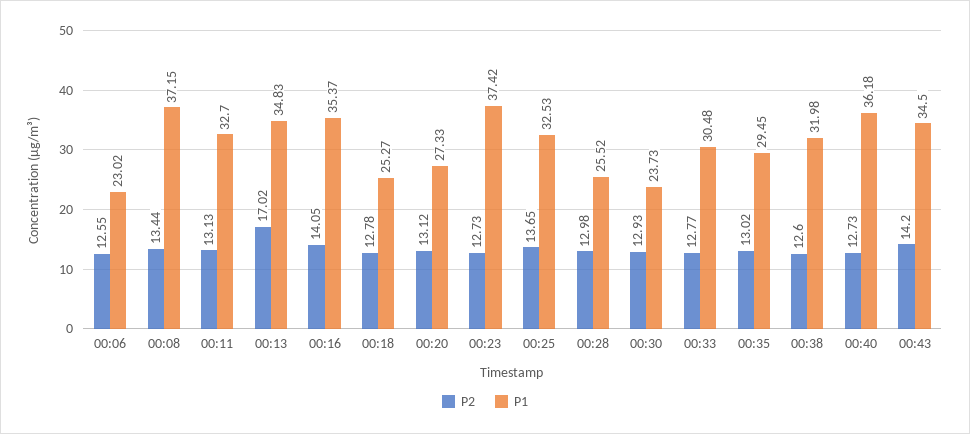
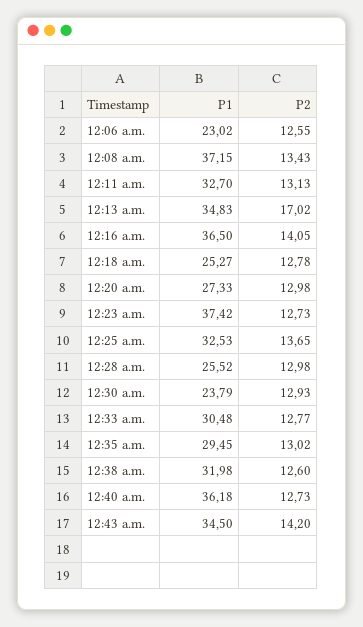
P2, 00:08: 13.44 -> 13.43
P1, 00:16: 35.37 -> 36.5
P2, 00:20: 13.12 -> 12.98
P1, 00:30: 23.73 -> 23.79

